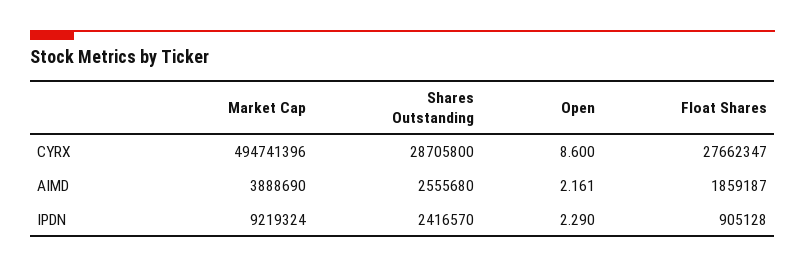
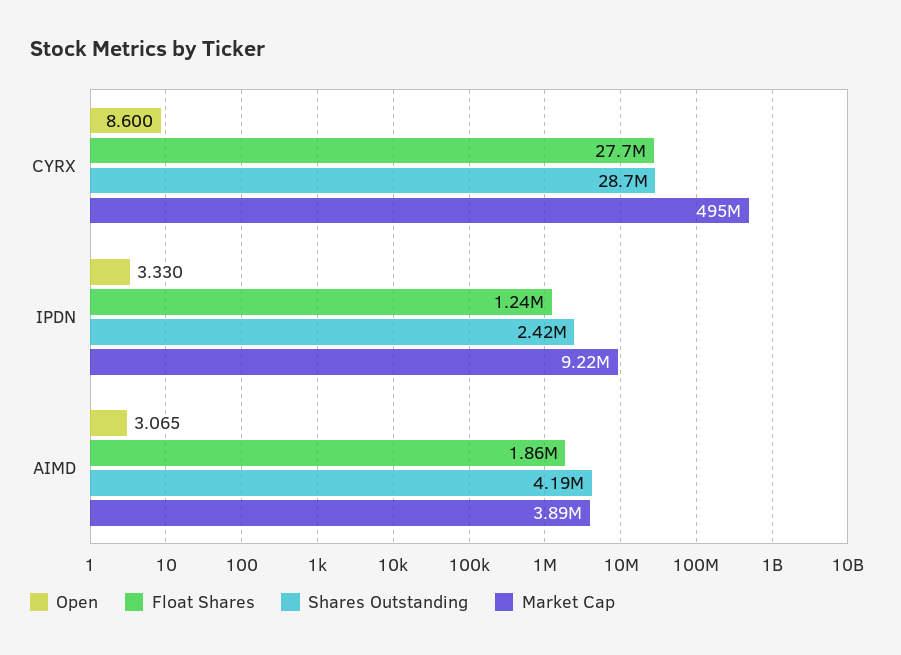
Shares Outstanding, AIMD: 2555680 -> 4190000
Open, AIMD: 2.161 -> 3.065
Open, IPDN: 2.29 -> 3.33
Float Shares, IPDN: 905128 -> 1240000

